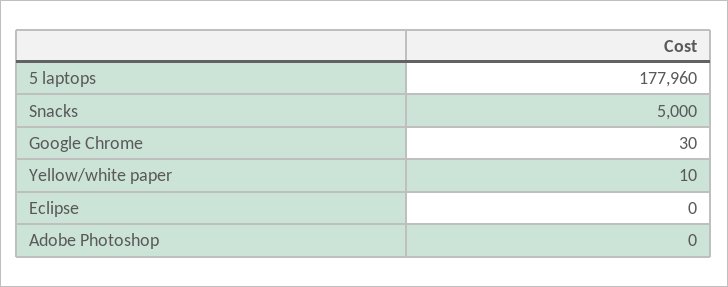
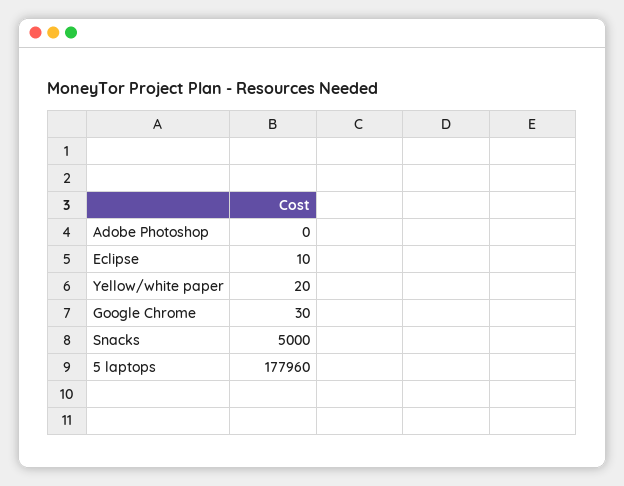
Yellow/white paper: 10 -> 20
Eclipse: 0 -> 10

